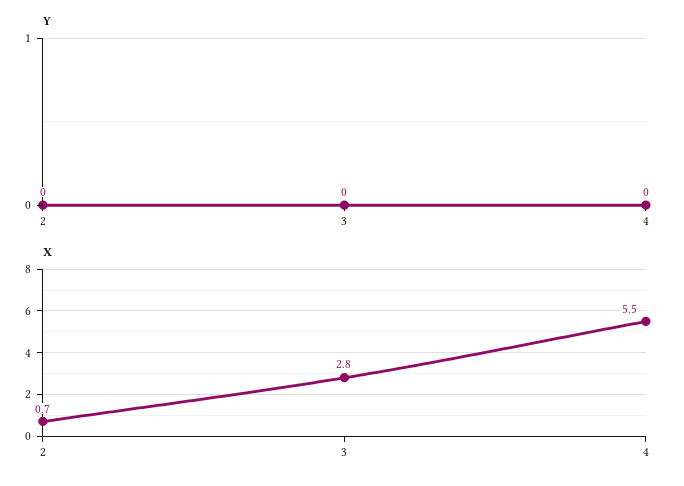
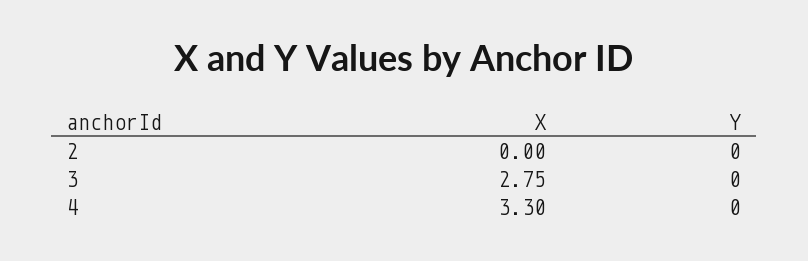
X, 2: 0.7 -> 0
X, 4: 5.5 -> 3.3

